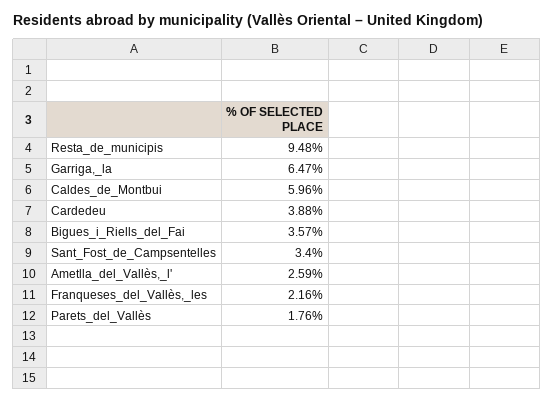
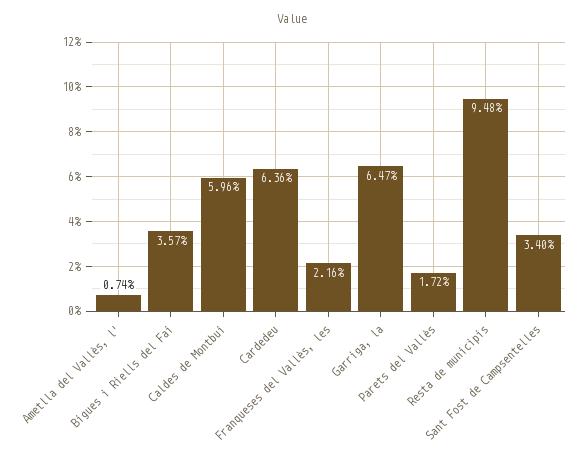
Cardedeu: 3.88 -> 6.36
Ametlla_del_Vallès,_l': 2.59 -> 0.74
Parets_del_Vallès: 1.76 -> 1.72

